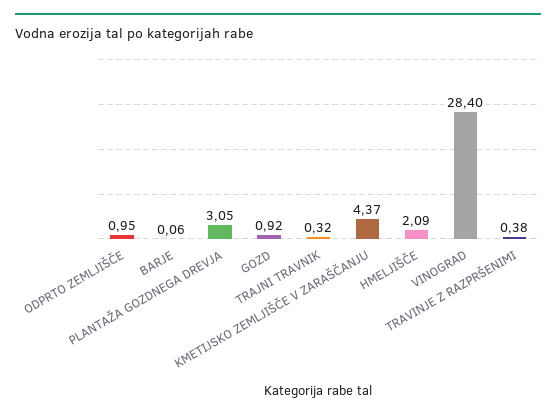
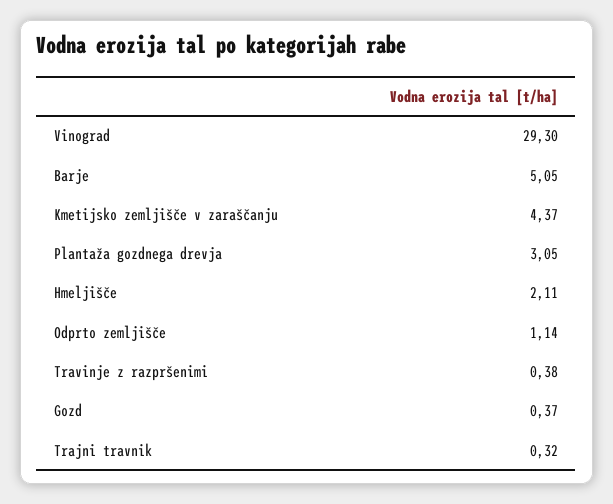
ODPRTO ZEMLJIŠČE: 0.95 -> 1.14
BARJE: 0.06 -> 5.05
GOZD: 0.92 -> 0.37
HMELJIŠČE: 2.09 -> 2.11
VINOGRAD: 28.4 -> 29.3

